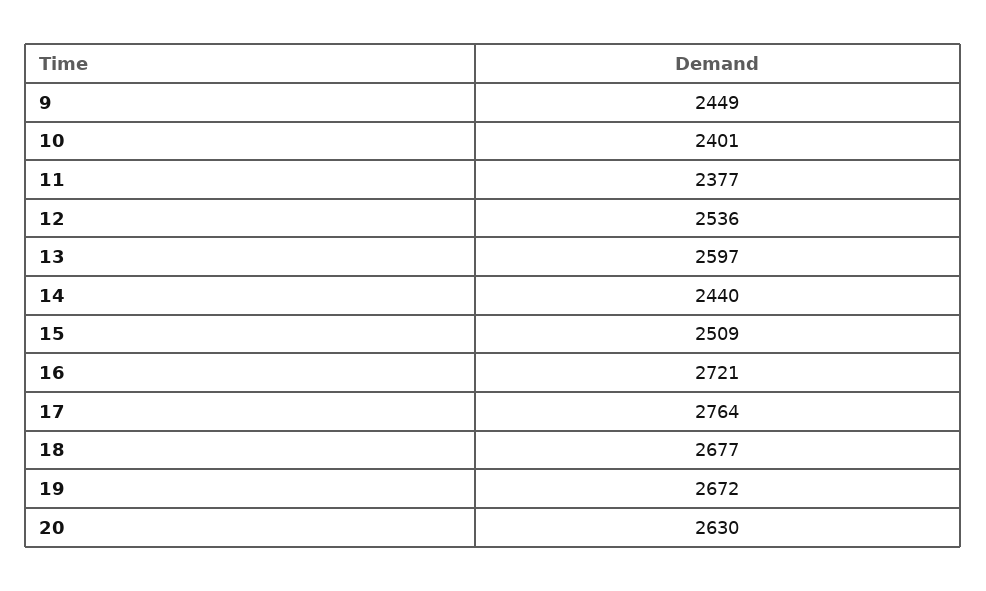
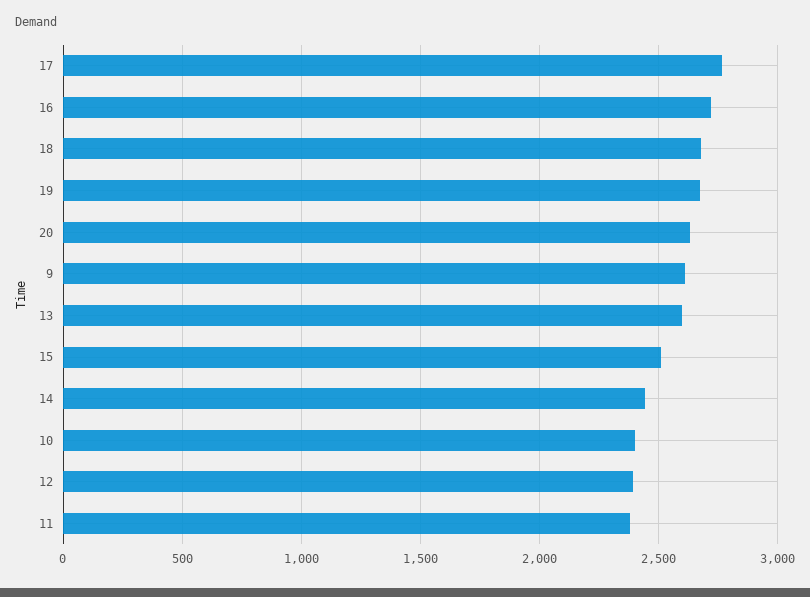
9: 2449 -> 2600
12: 2536 -> 2400

